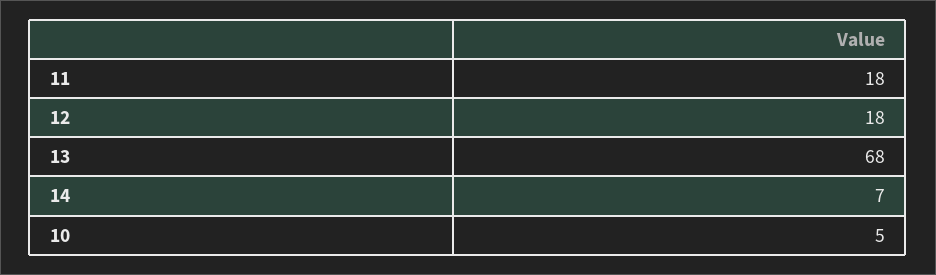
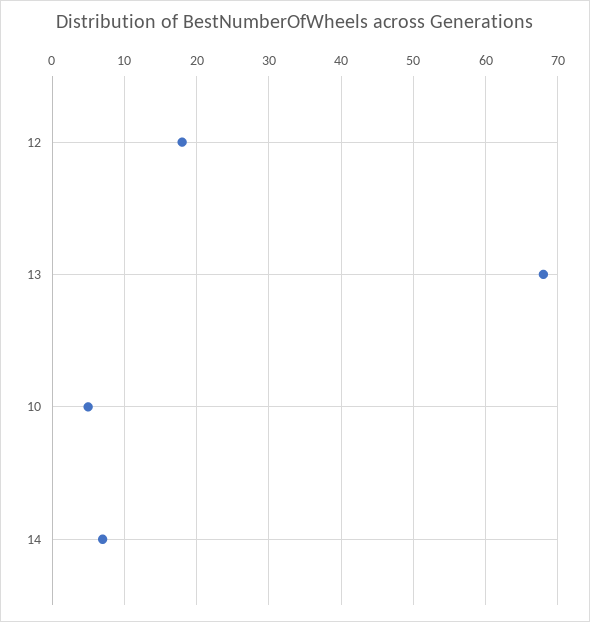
11: 18 -> none

